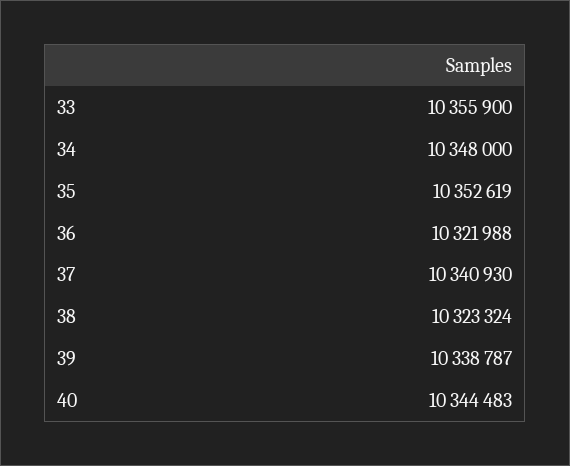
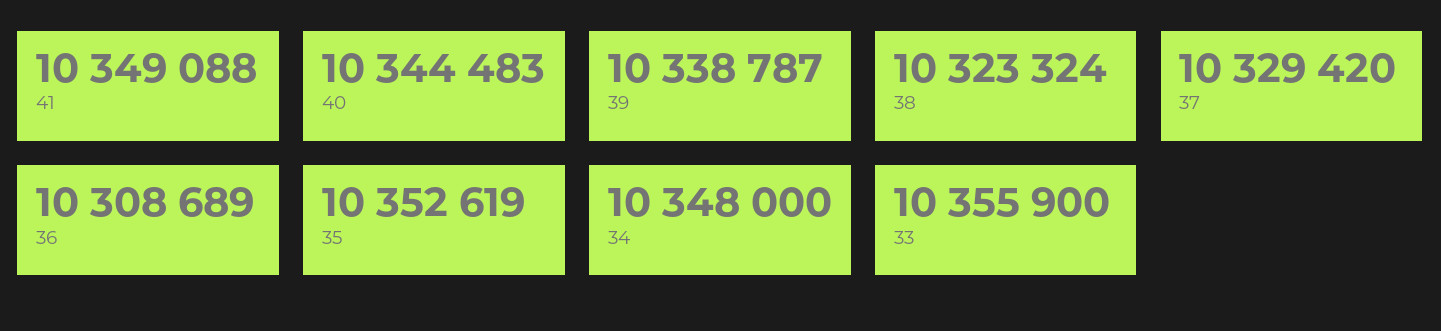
36: 10321988 -> 10308689
37: 10340930 -> 10329420
41: none -> 10349088

